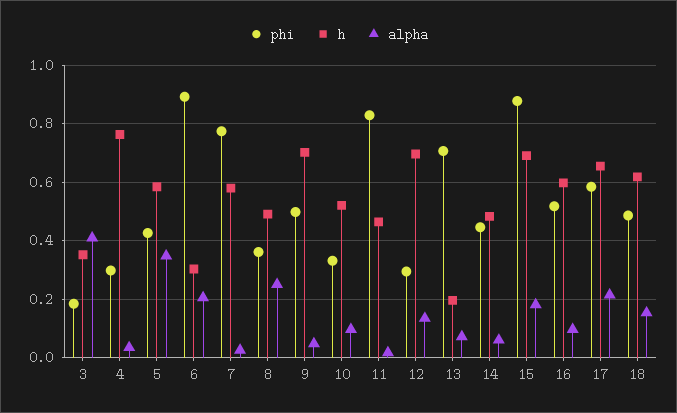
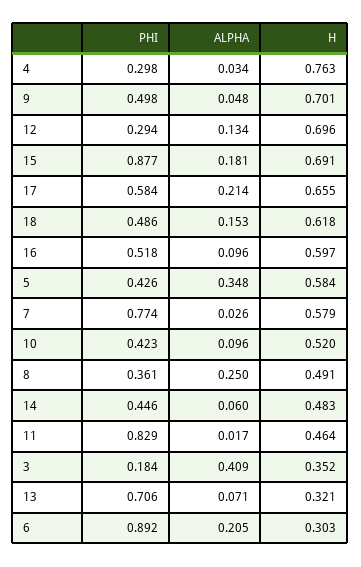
phi, 10: 0.325 -> 0.423
h, 13: 0.2 -> 0.321

